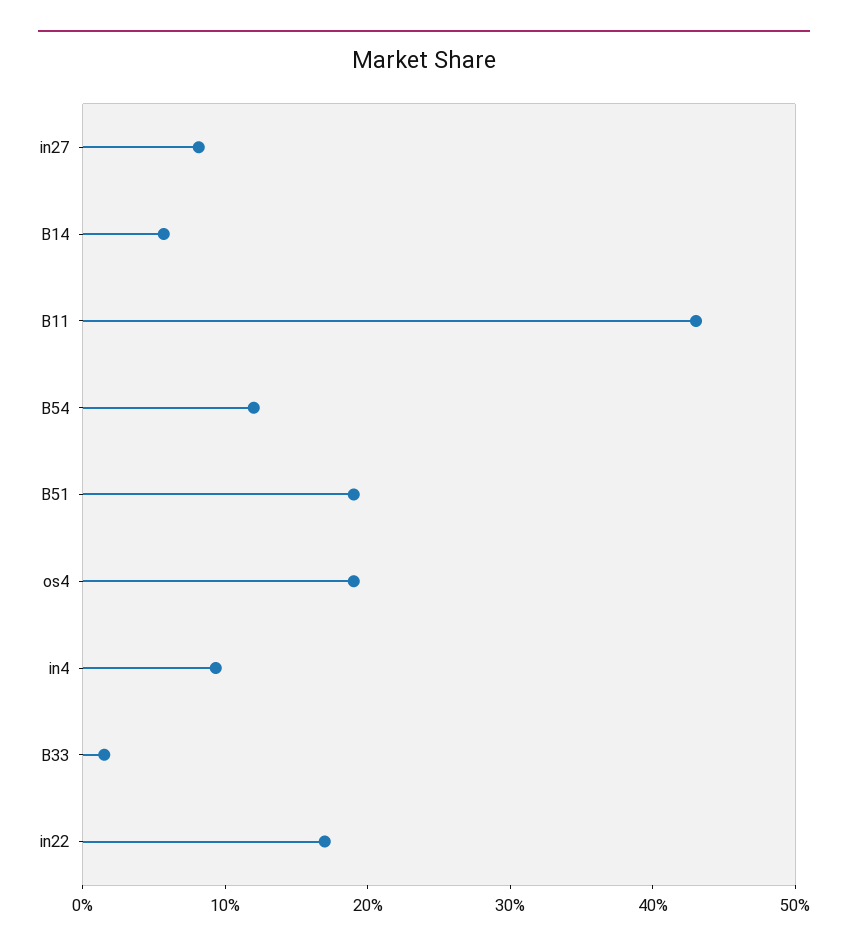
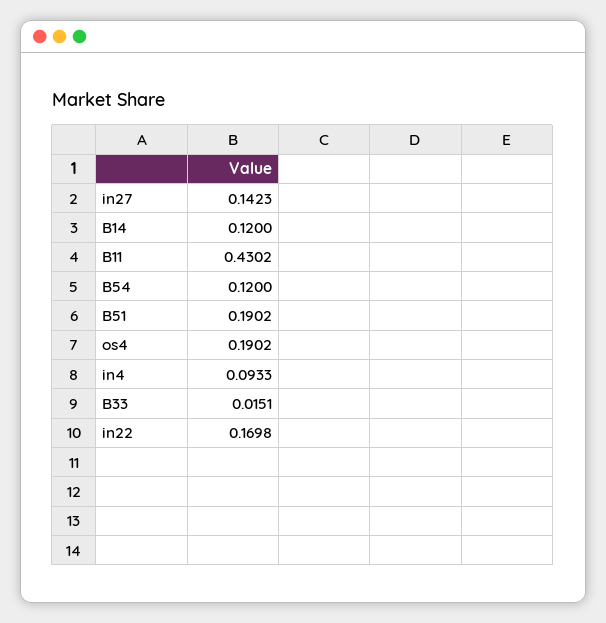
in27: 0.08 -> 0.1423
B14: 0.06 -> 0.12

